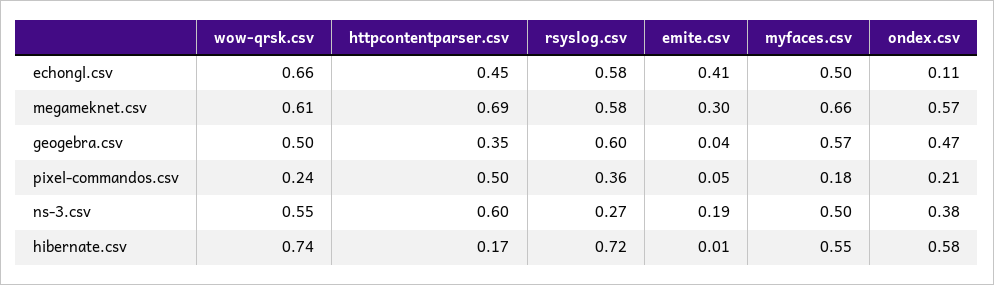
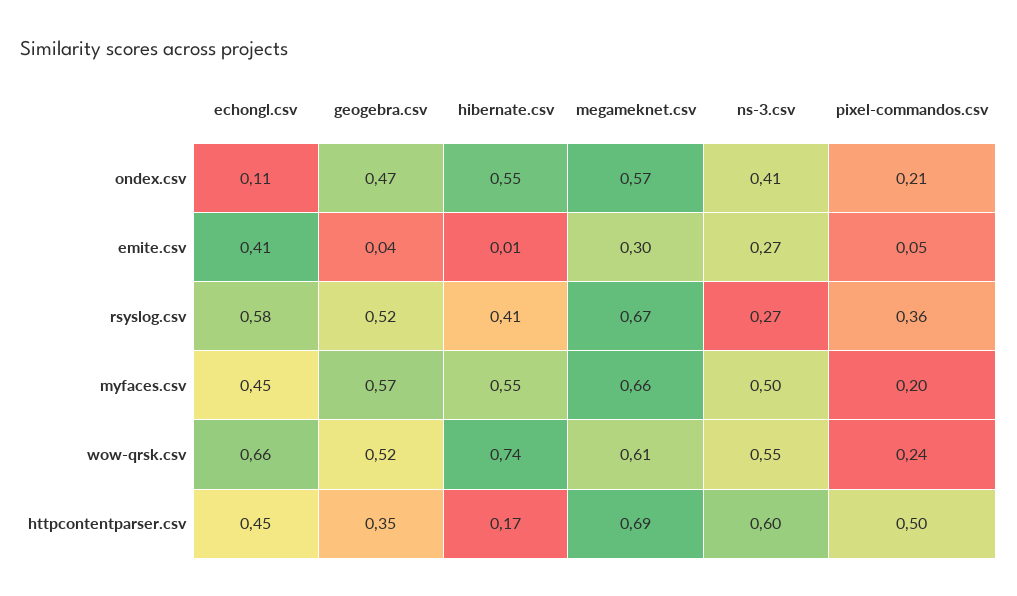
myfaces.csv, echongl.csv: 0.5 -> 0.45
rsyslog.csv, megameknet.csv: 0.58 -> 0.67
wow-qrsk.csv, geogebra.csv: 0.5 -> 0.52
rsyslog.csv, geogebra.csv: 0.6 -> 0.52
myfaces.csv, pixel-commandos.csv: 0.18 -> 0.2
emite.csv, ns-3.csv: 0.19 -> 0.27
ondex.csv, ns-3.csv: 0.38 -> 0.41
rsyslog.csv, hibernate.csv: 0.72 -> 0.41
ondex.csv, hibernate.csv: 0.58 -> 0.55

